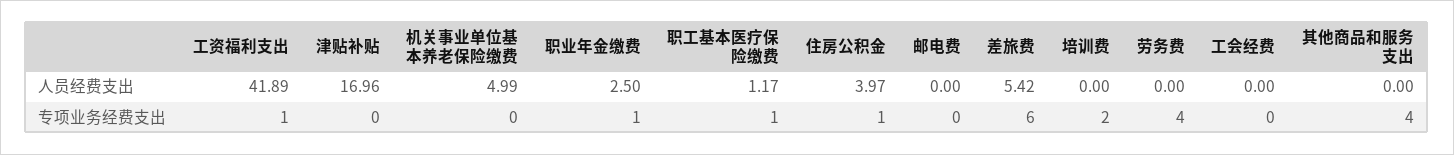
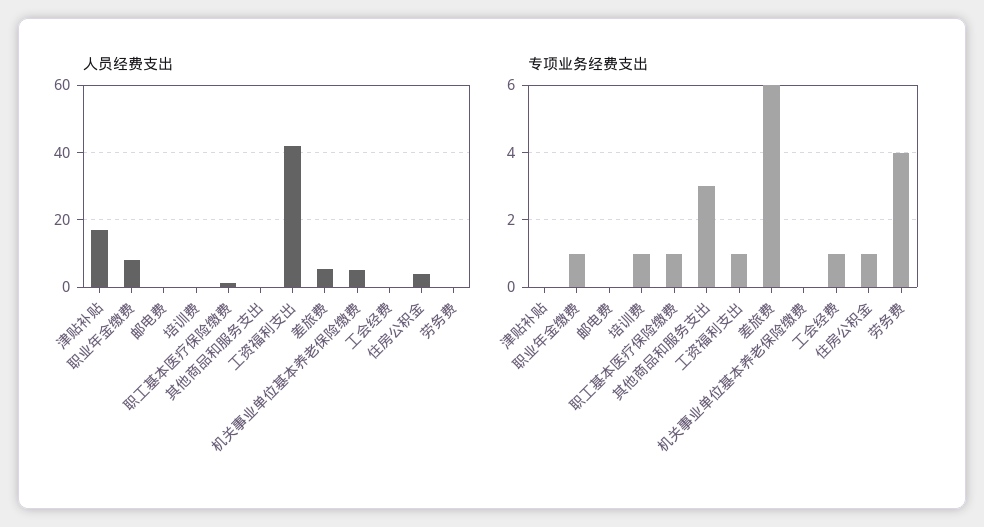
人员经费支出, 职业年金缴费: 2.5 -> 8
专项业务经费支出, 培训费: 2 -> 1
专项业务经费支出, 工会经费: 0 -> 1
专项业务经费支出, 其他商品和服务支出: 4 -> 3

